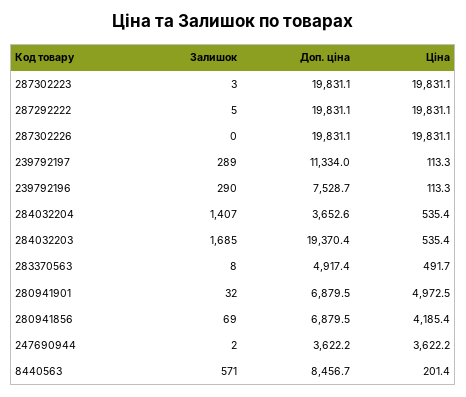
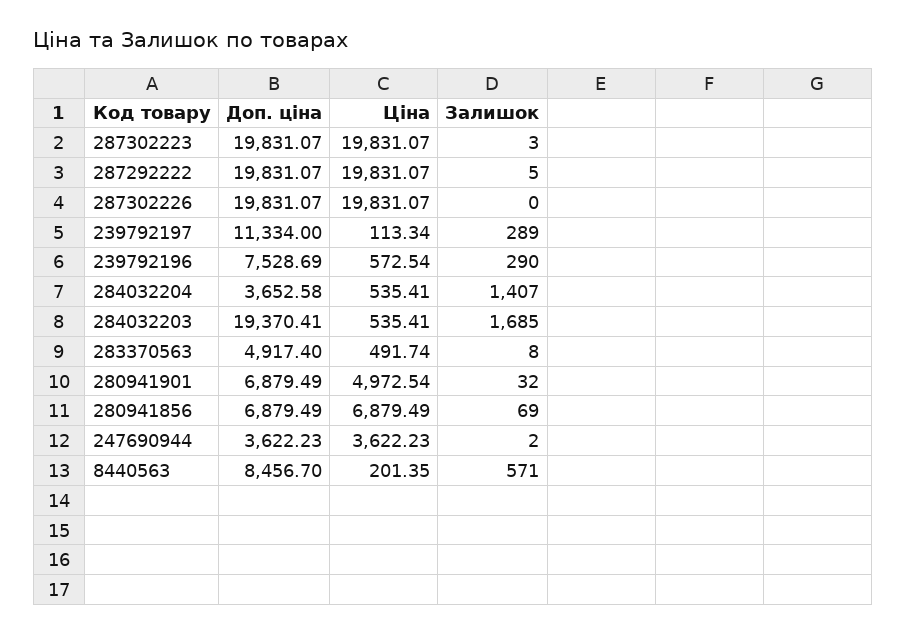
Ціна, 239792196: 113.3 -> 572.54
Ціна, 280941856: 4185.4 -> 6879.49

